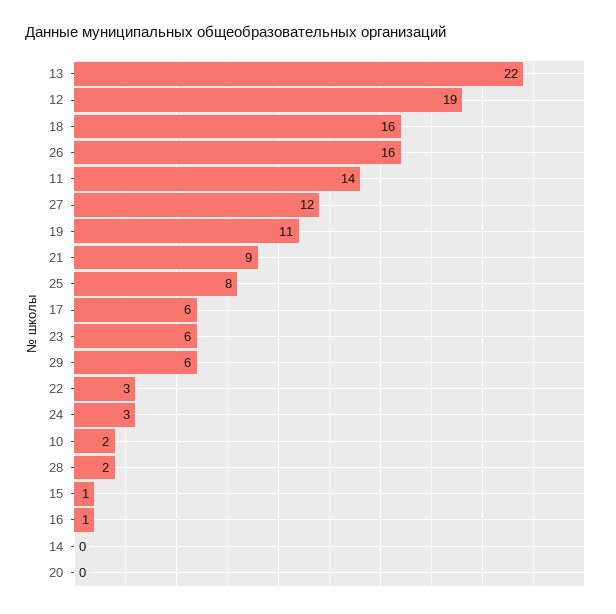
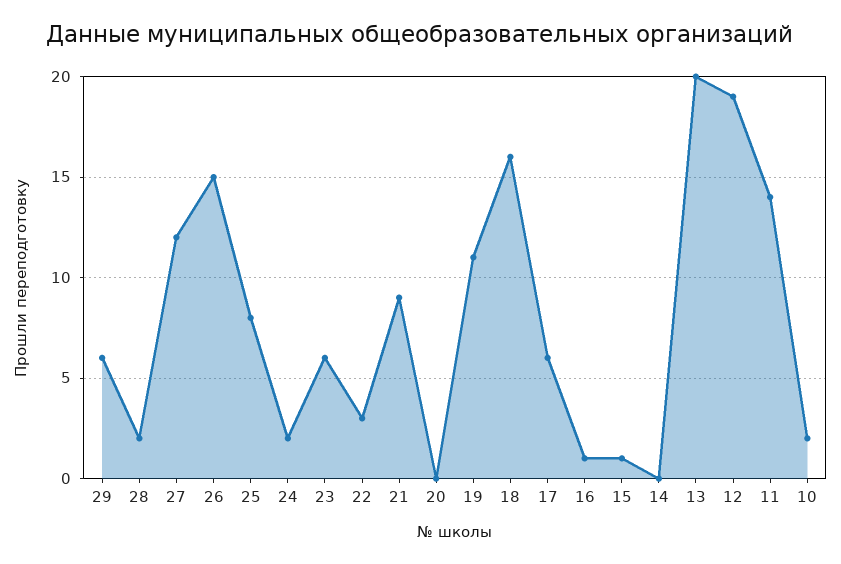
13: 22 -> 20
26: 16 -> 15
24: 3 -> 2

